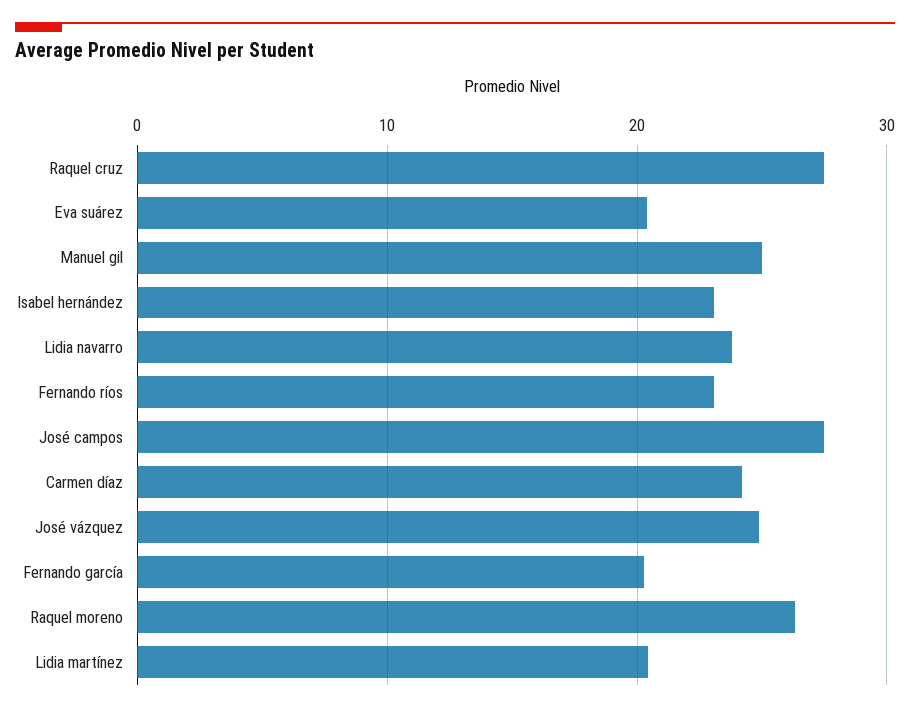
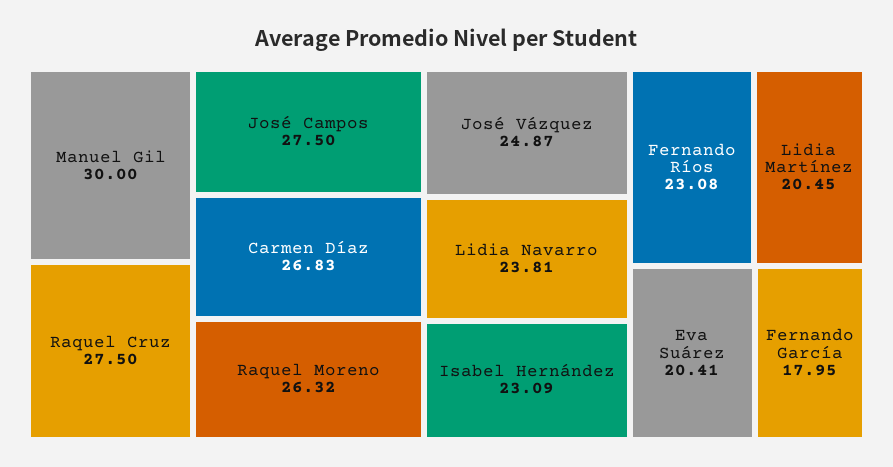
Manuel gil: 25 -> 30
Carmen díaz: 24 -> 26.83
Fernando garcía: 20 -> 17.95

